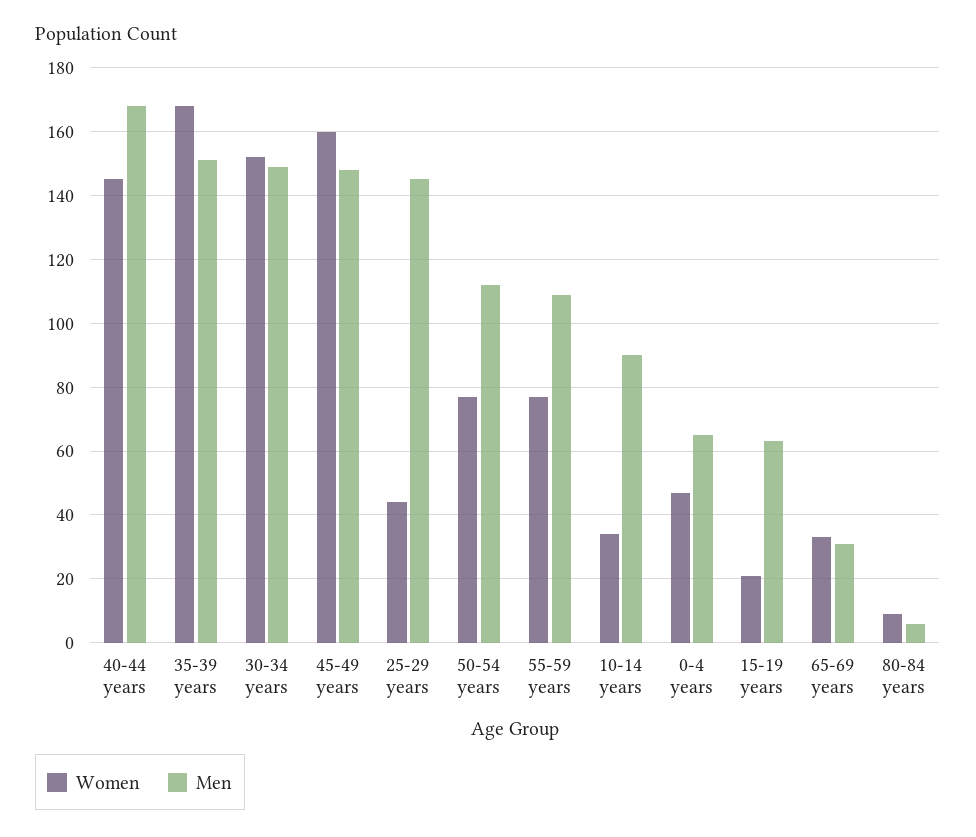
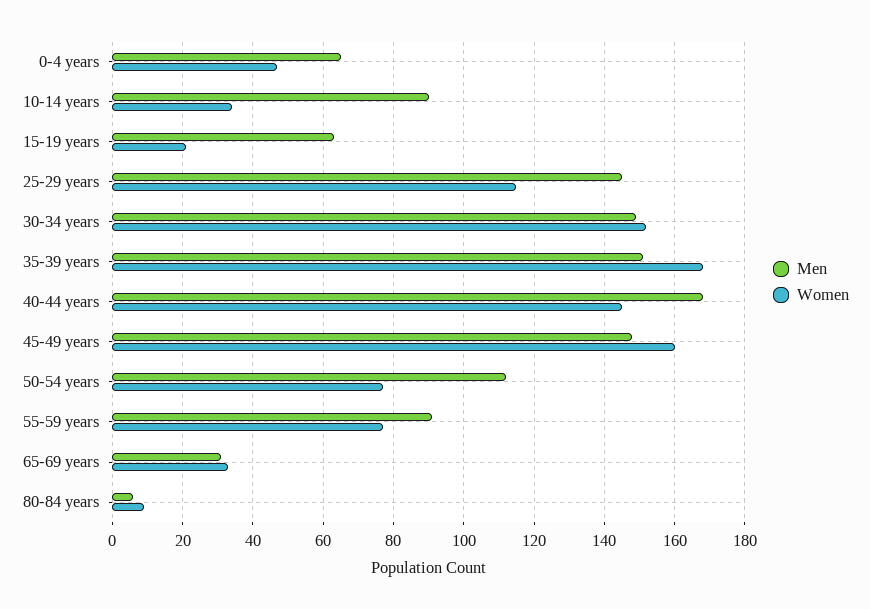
Women, 25-29 years: 45 -> 115
Men, 55-59 years: 110 -> 90

